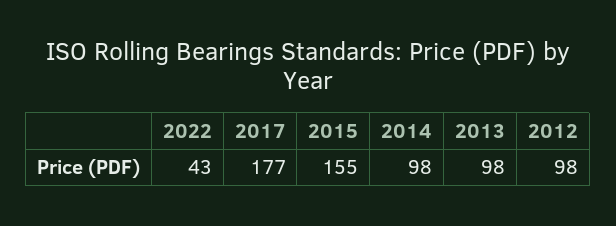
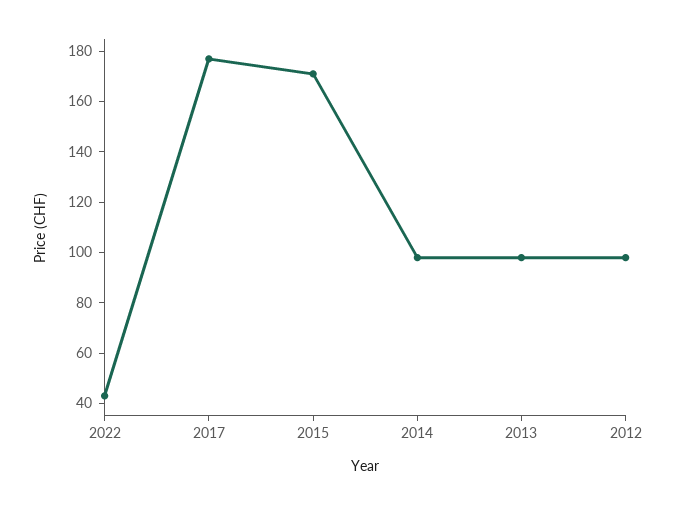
2015: 155 -> 170

